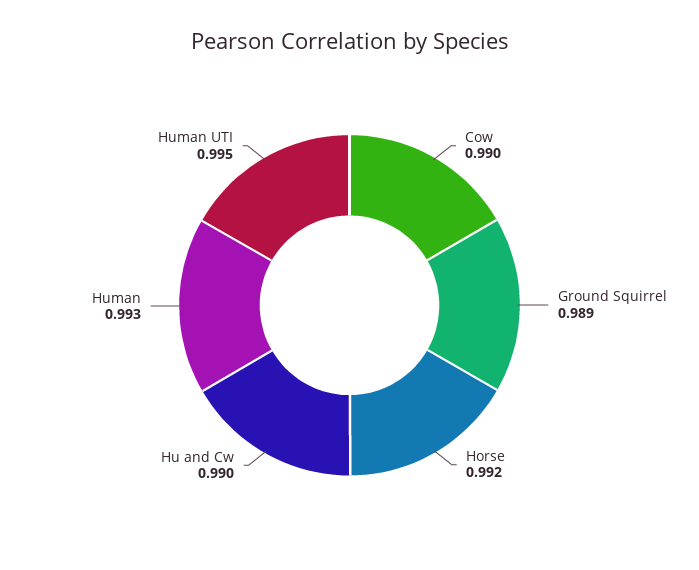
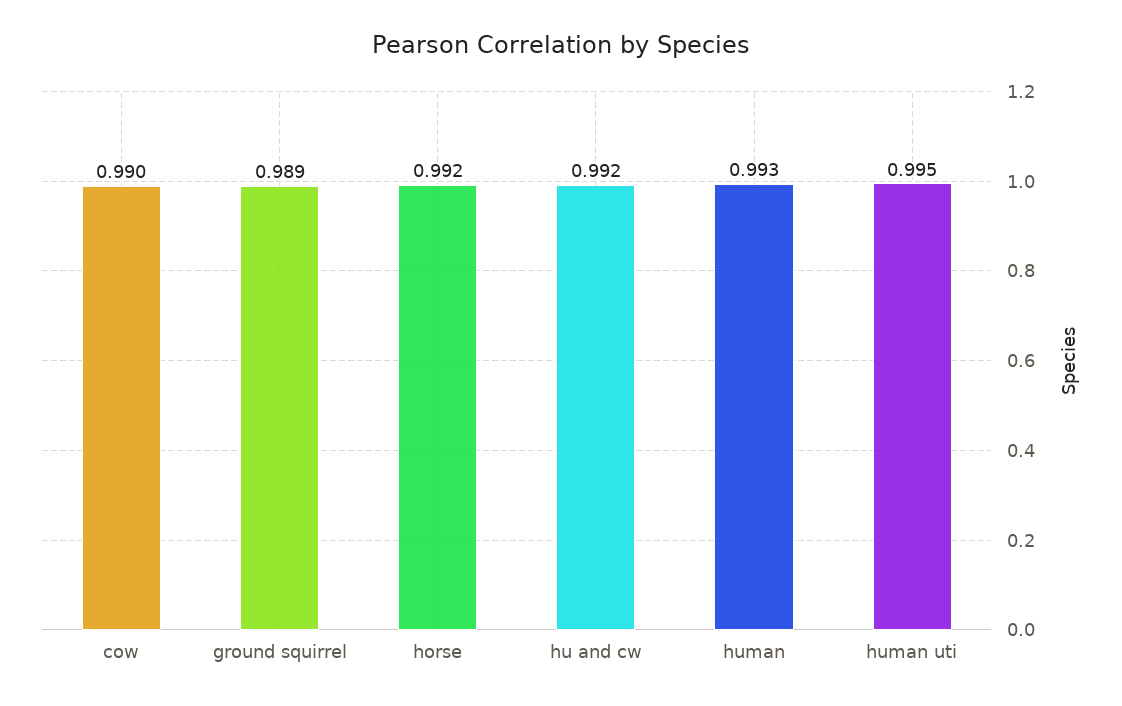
Hu and Cw: 0.99 -> 0.992

